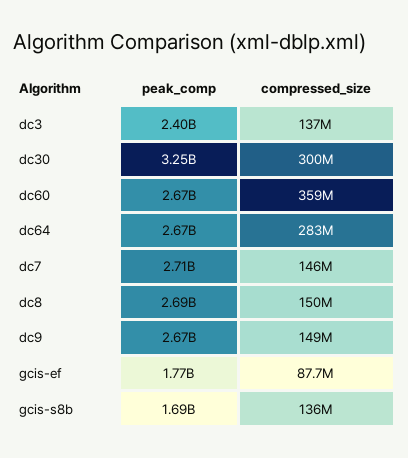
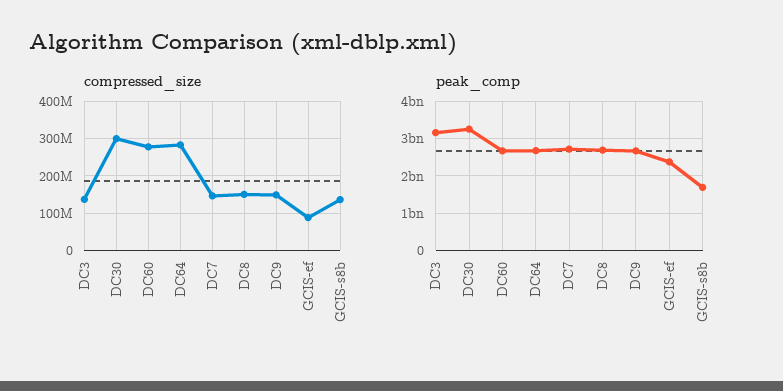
peak_comp, dc3: 2400000000 -> 3200000000
compressed_size, dc60: 359000000 -> 280000000
peak_comp, gcis-ef: 1770000000 -> 2400000000

